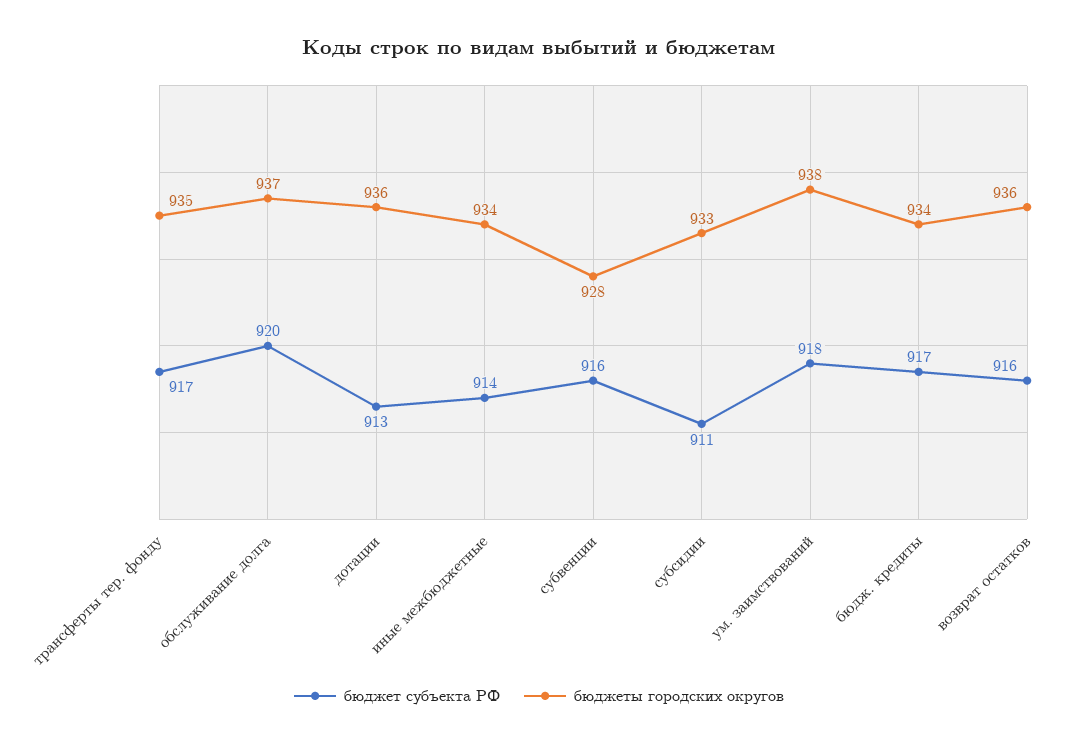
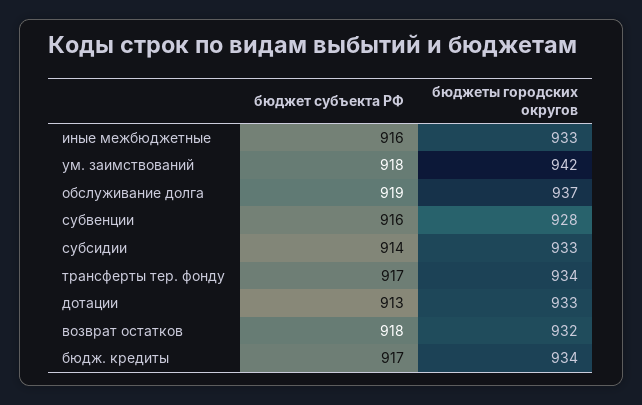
бюджеты городских округов, трансферты тер. фонду: 935 -> 934
бюджет субъекта РФ, обслуживание долга: 920 -> 919
бюджеты городских округов, дотации: 936 -> 933
бюджет субъекта РФ, иные межбюджетные: 914 -> 916
бюджеты городских округов, иные межбюджетные: 934 -> 933
бюджет субъекта РФ, субсидии: 911 -> 914
бюджеты городских округов, ум. заимствований: 938 -> 942
бюджет субъекта РФ, возврат остатков: 916 -> 918
бюджеты городских округов, возврат остатков: 936 -> 932

